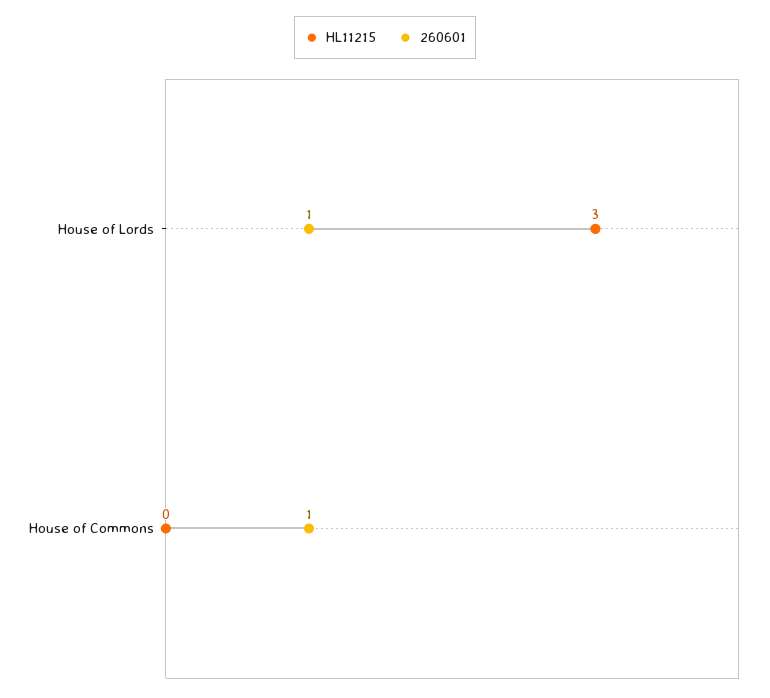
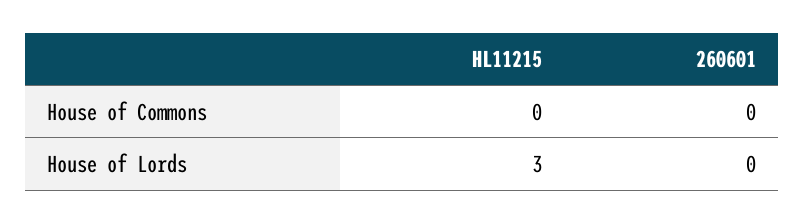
260601, House of Lords: 1 -> 0
260601, House of Commons: 1 -> 0

